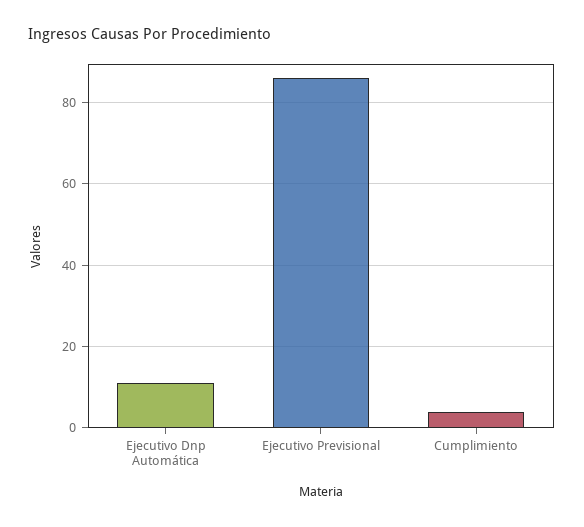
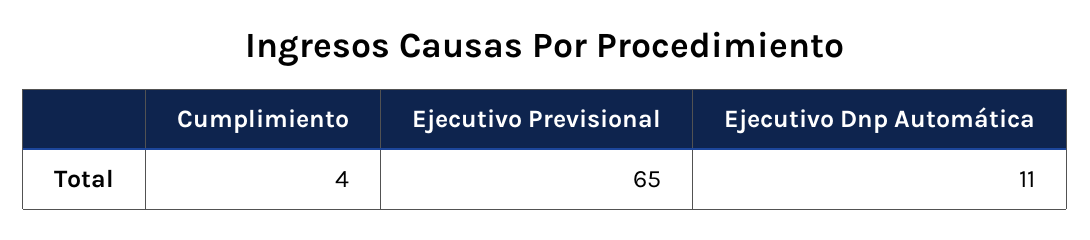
Ejecutivo Previsional: 85 -> 65

